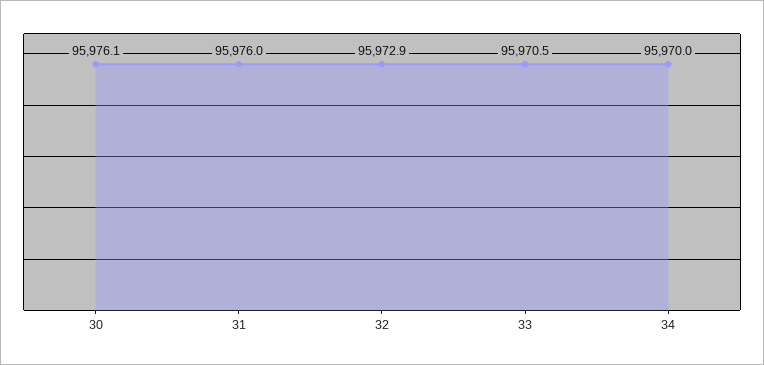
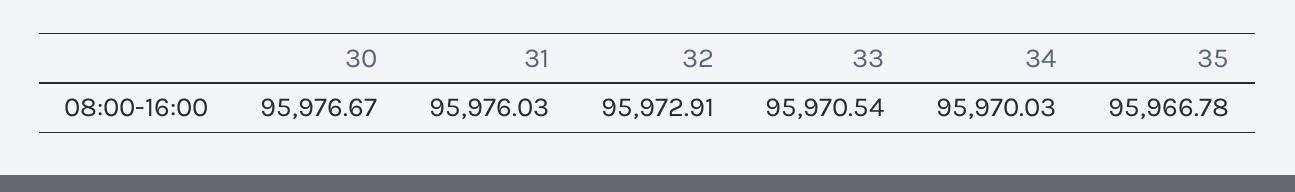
30: 95976.1 -> 95976.67
35: none -> 95966.78

